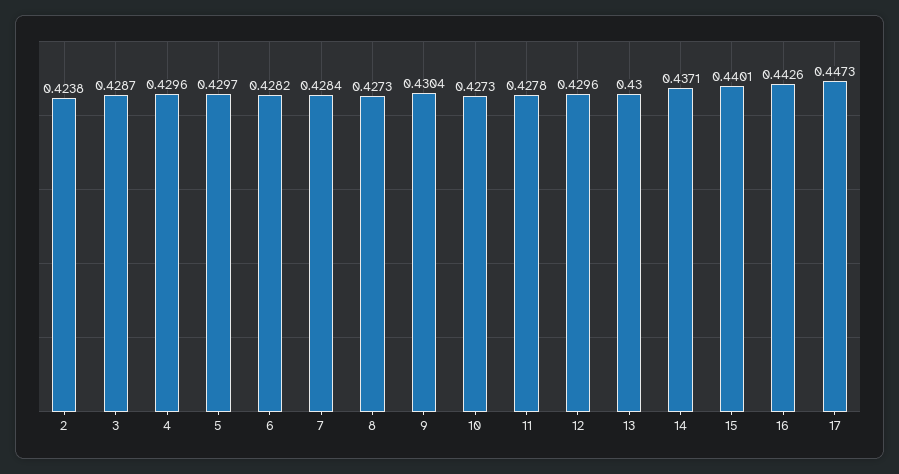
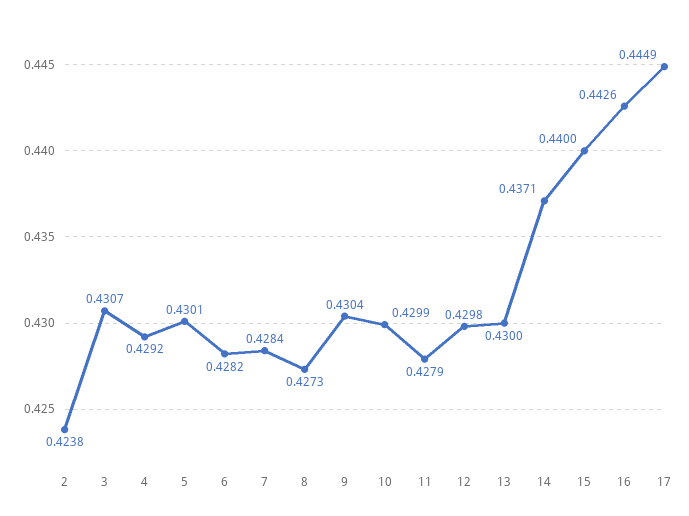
3: 0.4287 -> 0.4307
4: 0.4296 -> 0.4292
5: 0.4297 -> 0.4301
10: 0.4273 -> 0.4299
11: 0.4278 -> 0.4279
12: 0.4296 -> 0.4298
15: 0.4401 -> 0.44
17: 0.4473 -> 0.4449

